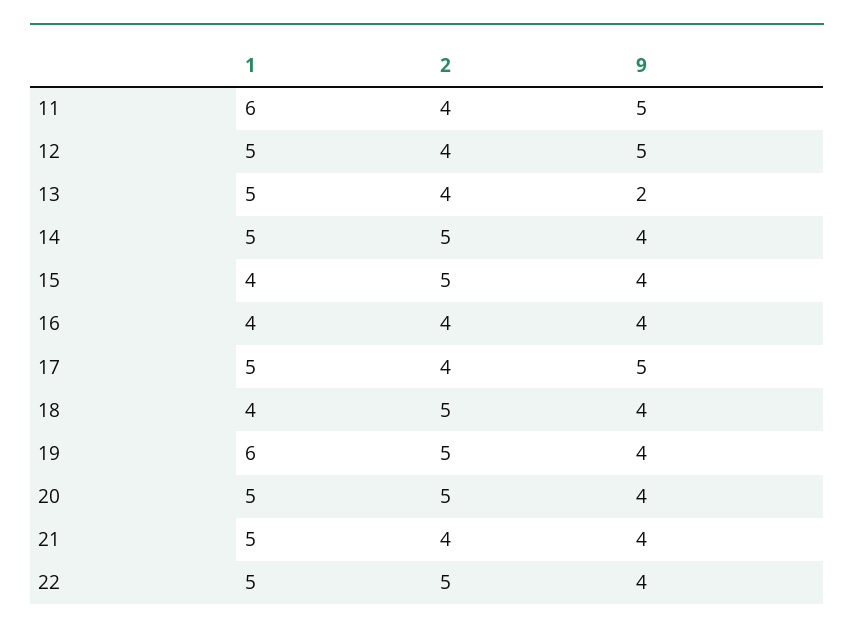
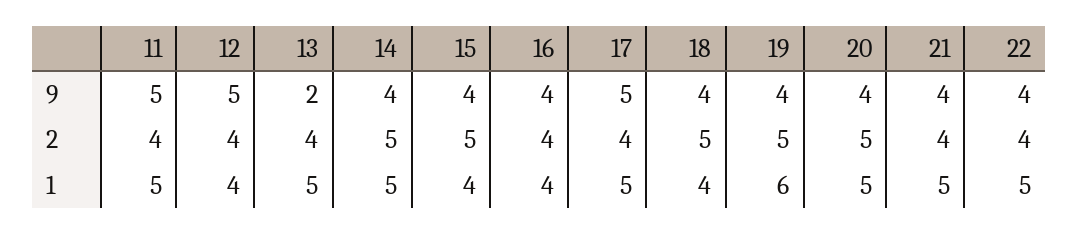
1, 11: 6 -> 5
1, 12: 5 -> 4
2, 22: 5 -> 4

